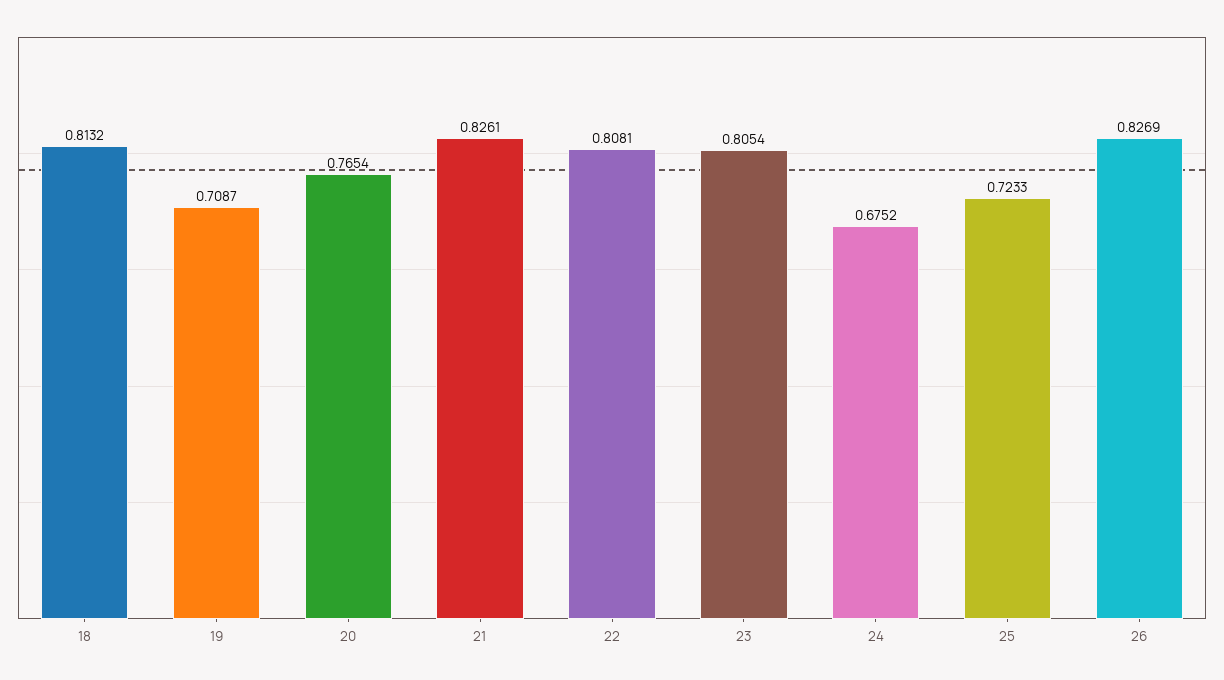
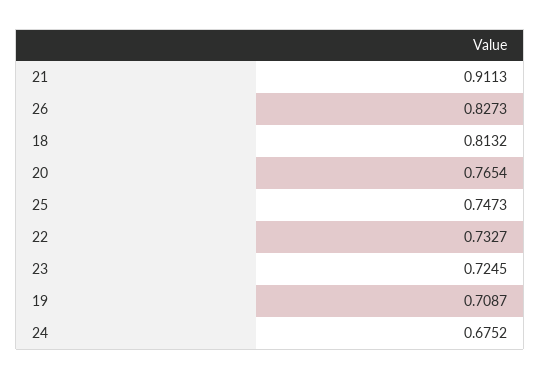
21: 0.8261 -> 0.9113
22: 0.8081 -> 0.7327
23: 0.8054 -> 0.7245
25: 0.7233 -> 0.7473
26: 0.8269 -> 0.8273

